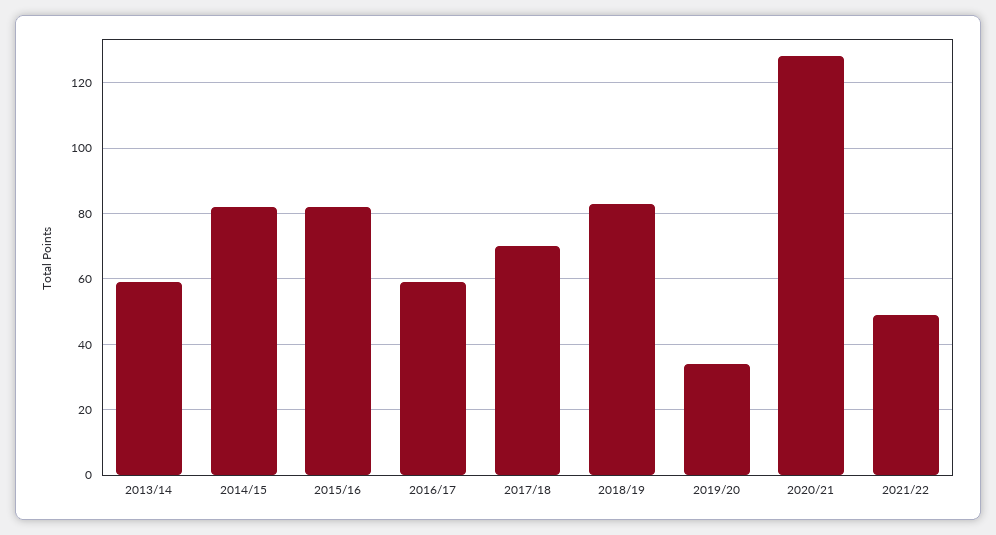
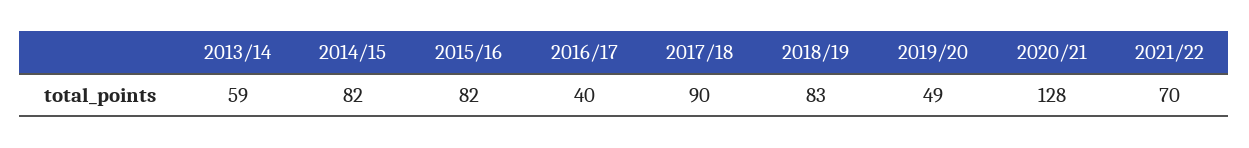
2016/17: 60 -> 40
2017/18: 70 -> 90
2019/20: 35 -> 49
2021/22: 50 -> 70

